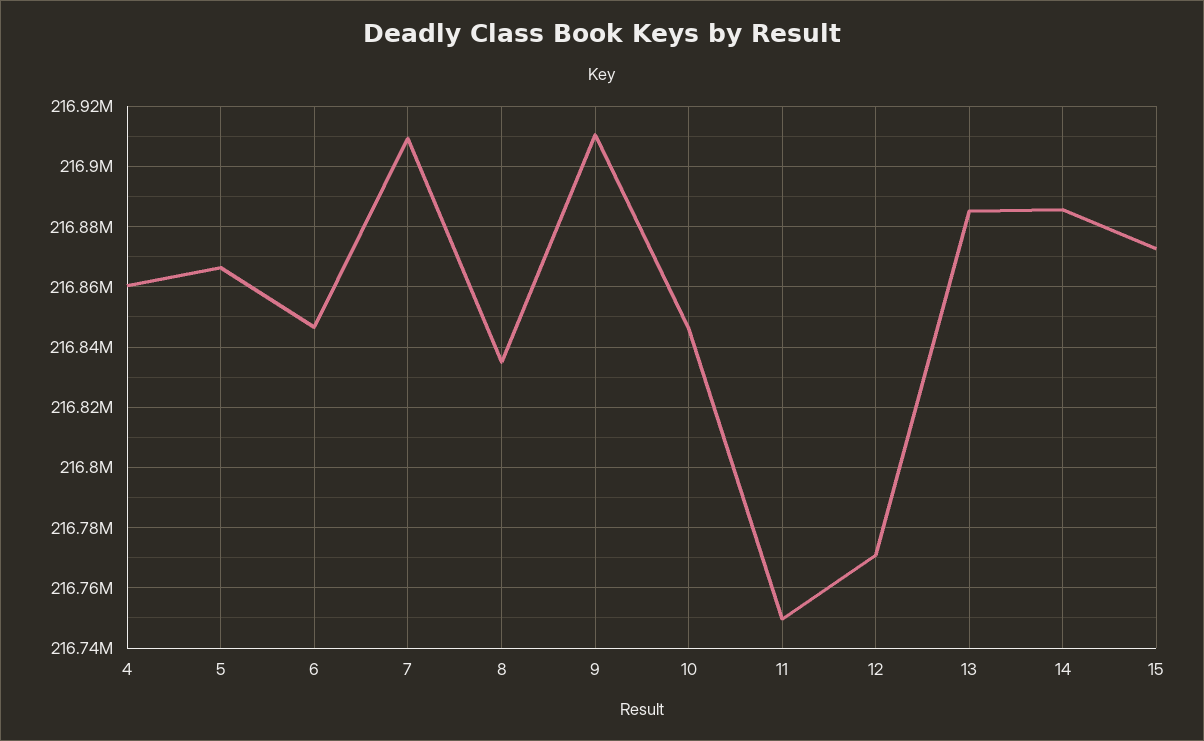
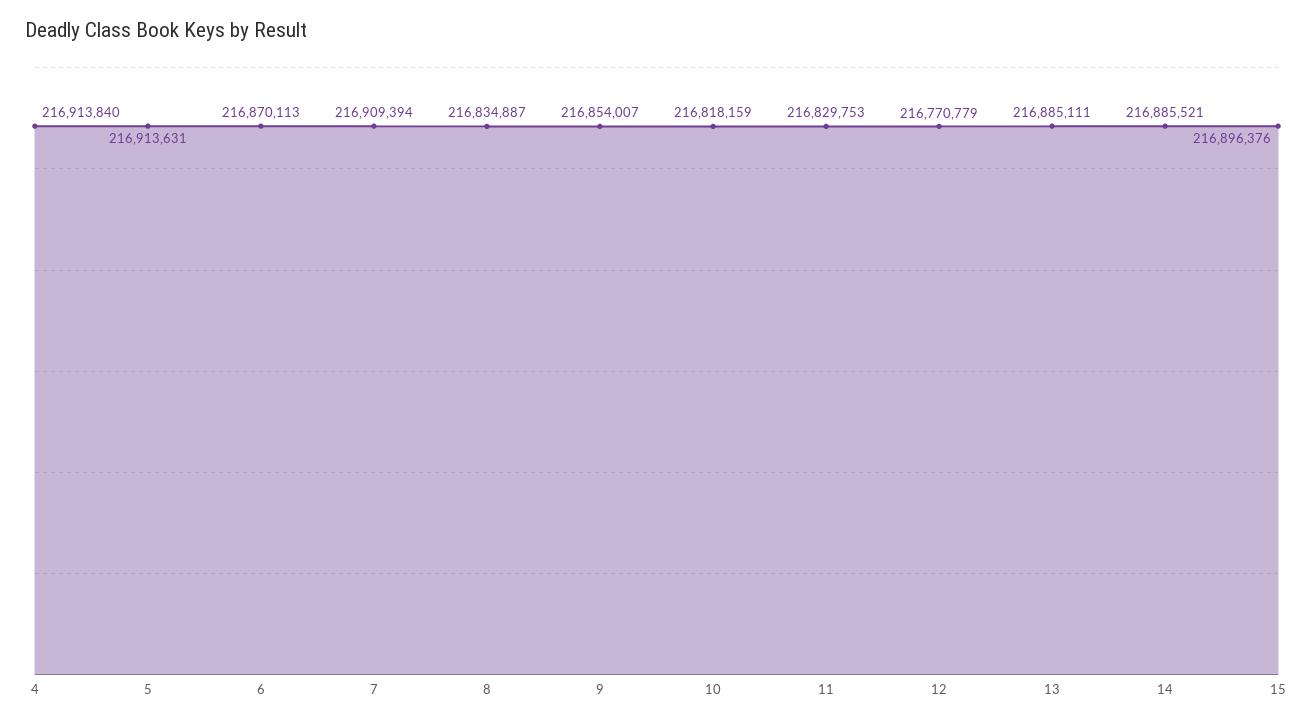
4: 216860000 -> 216913840
5: 216866000 -> 216913631
6: 216846000 -> 216870113
9: 216910000 -> 216854007
10: 216846000 -> 216818159
11: 216750000 -> 216829753
15: 216872000 -> 216896376

